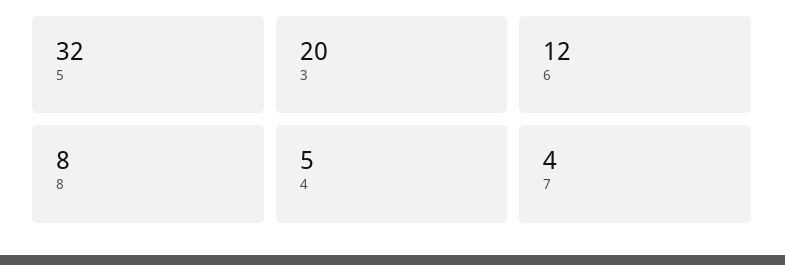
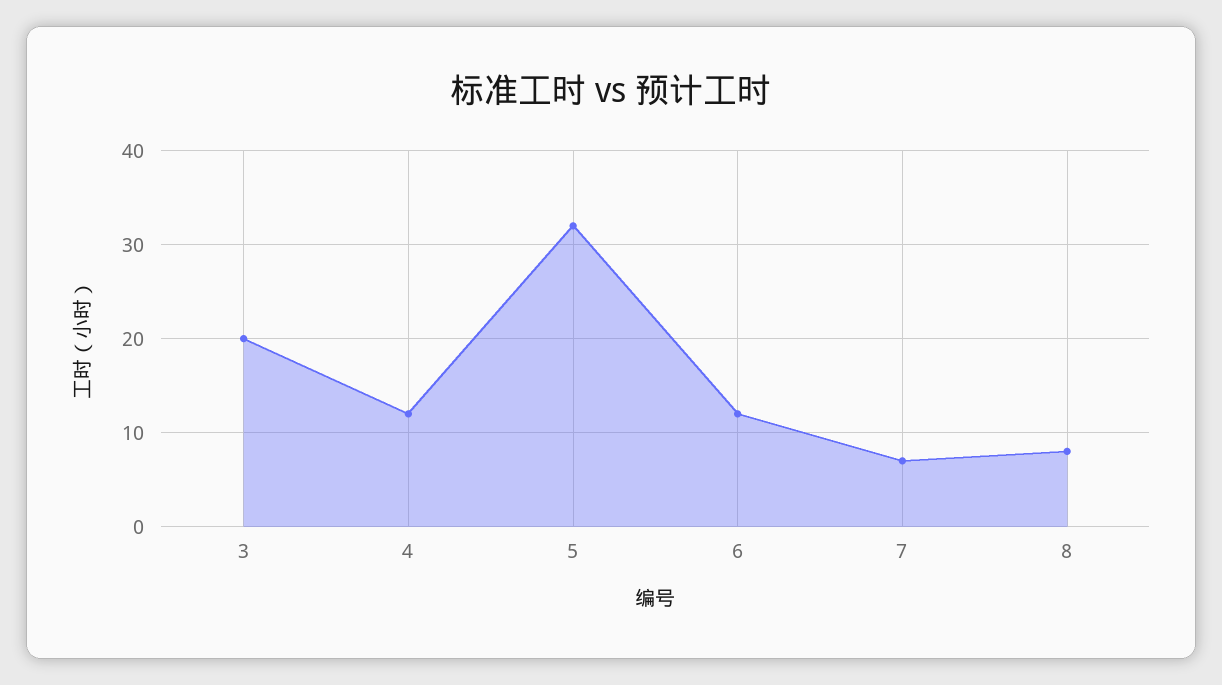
4: 5 -> 12
7: 4 -> 7

